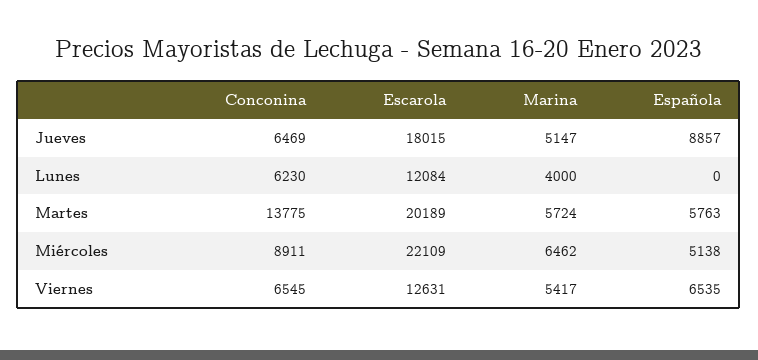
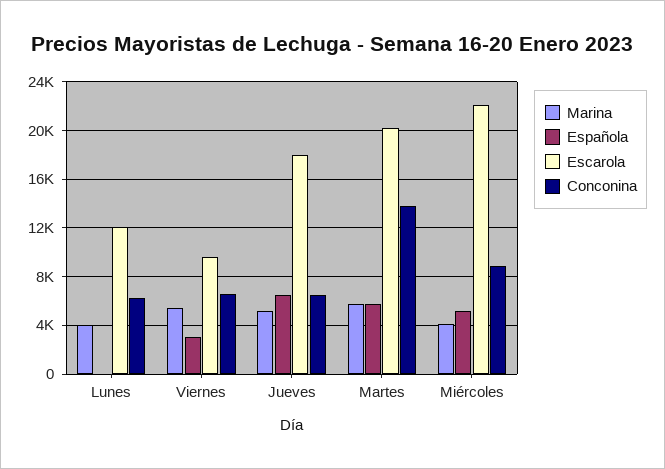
Española, Jueves: 8857 -> 6500
Marina, Miércoles: 6462 -> 4000
Escarola, Viernes: 12631 -> 9500
Española, Viernes: 6535 -> 3000

